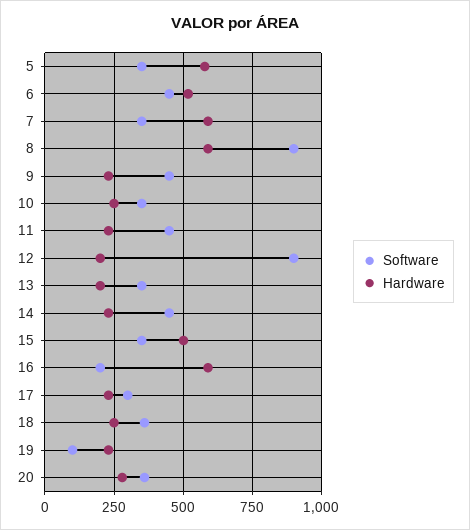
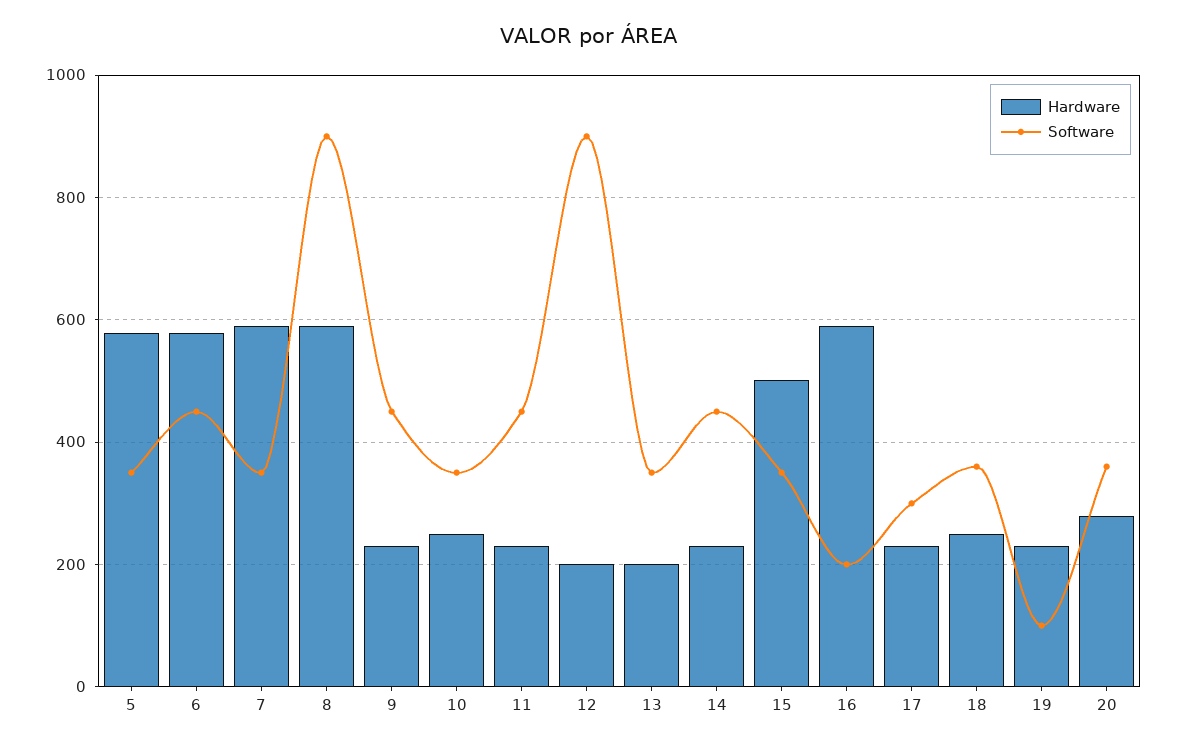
Hardware, 6: 525 -> 580

